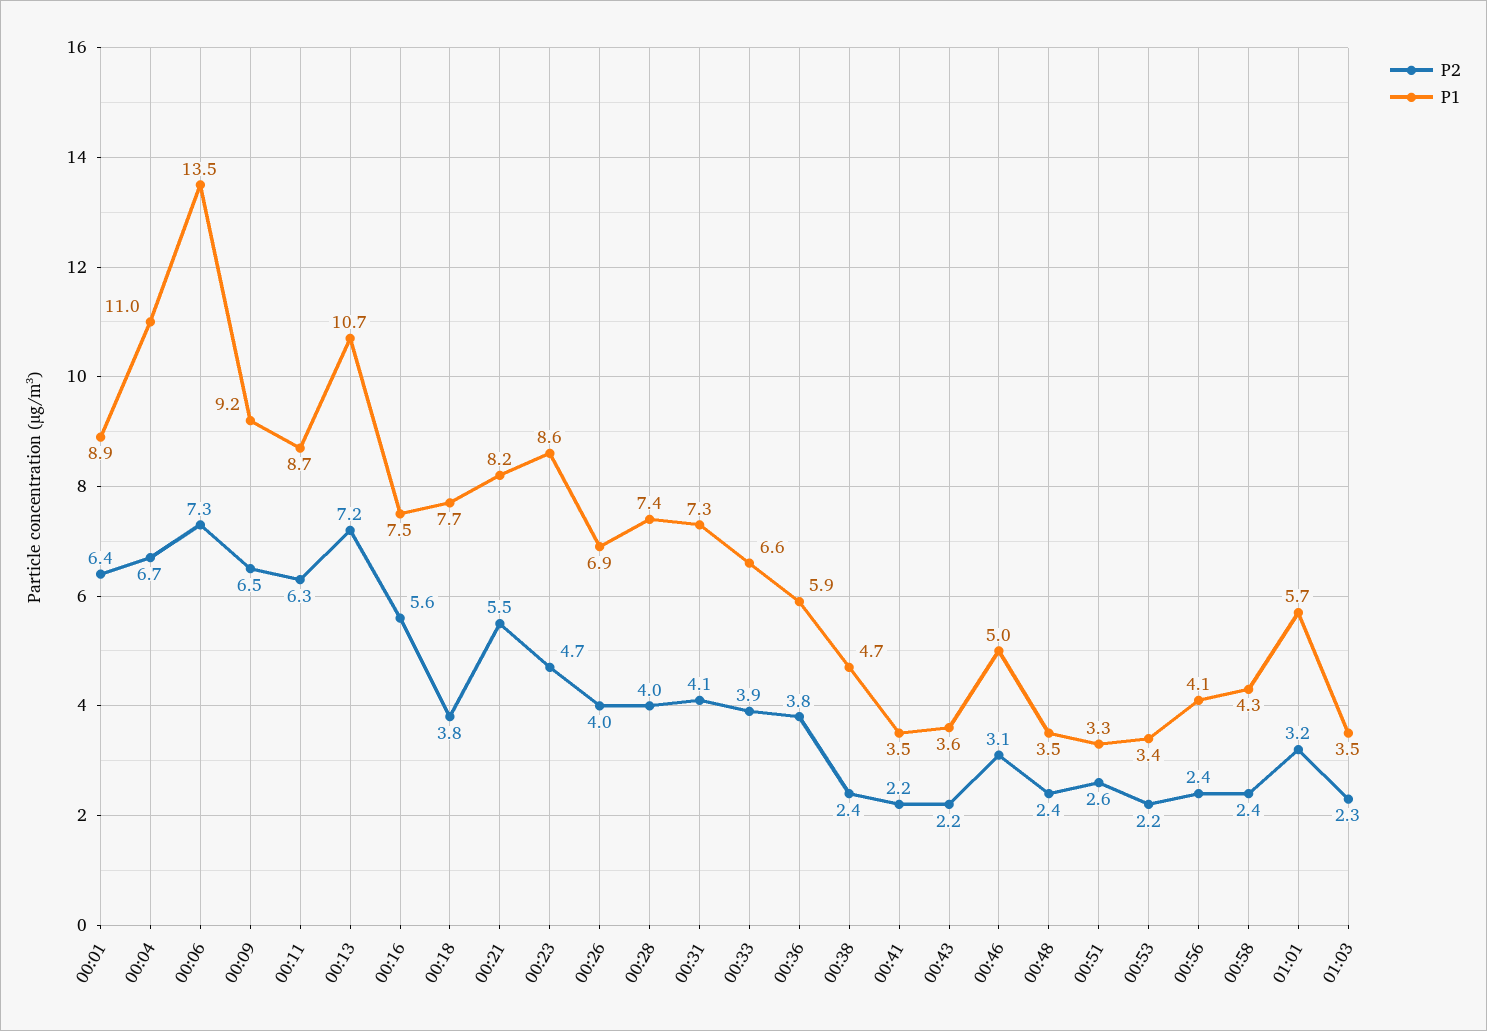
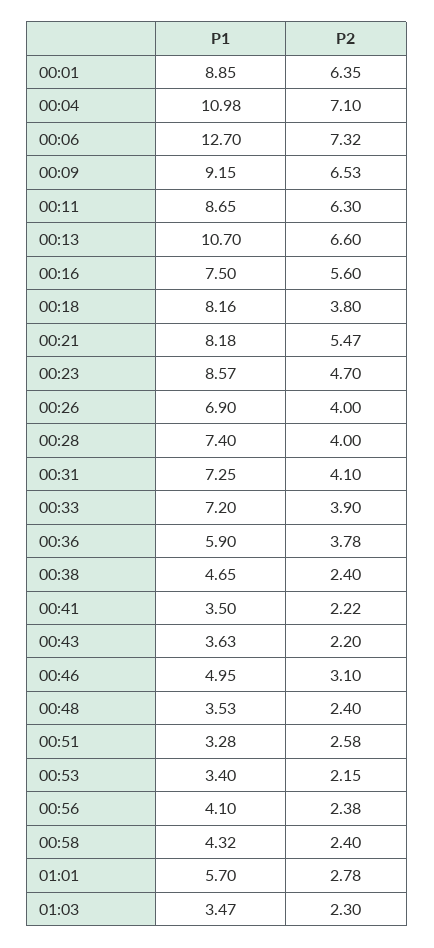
P2, 00:04: 6.7 -> 7.1
P1, 00:06: 13.5 -> 12.7
P2, 00:13: 7.2 -> 6.6
P1, 00:18: 7.7 -> 8.16
P1, 00:33: 6.6 -> 7.2
P2, 01:01: 3.2 -> 2.78

